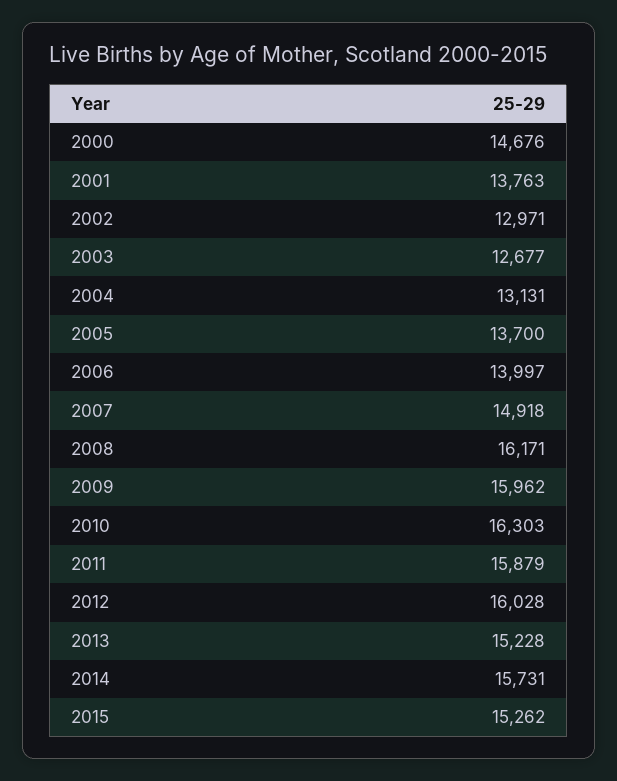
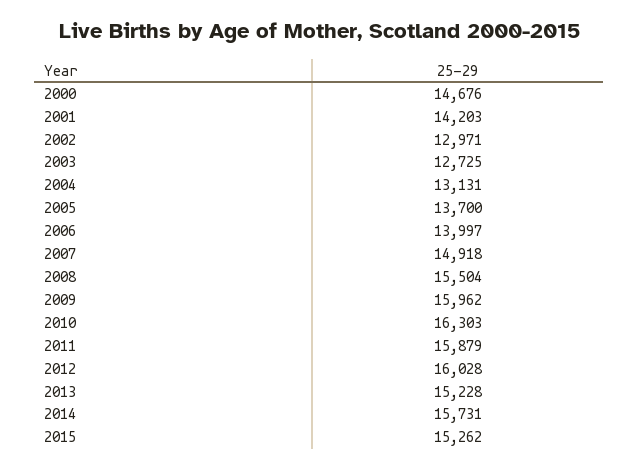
2001: 13763 -> 14203
2003: 12677 -> 12725
2008: 16171 -> 15504

